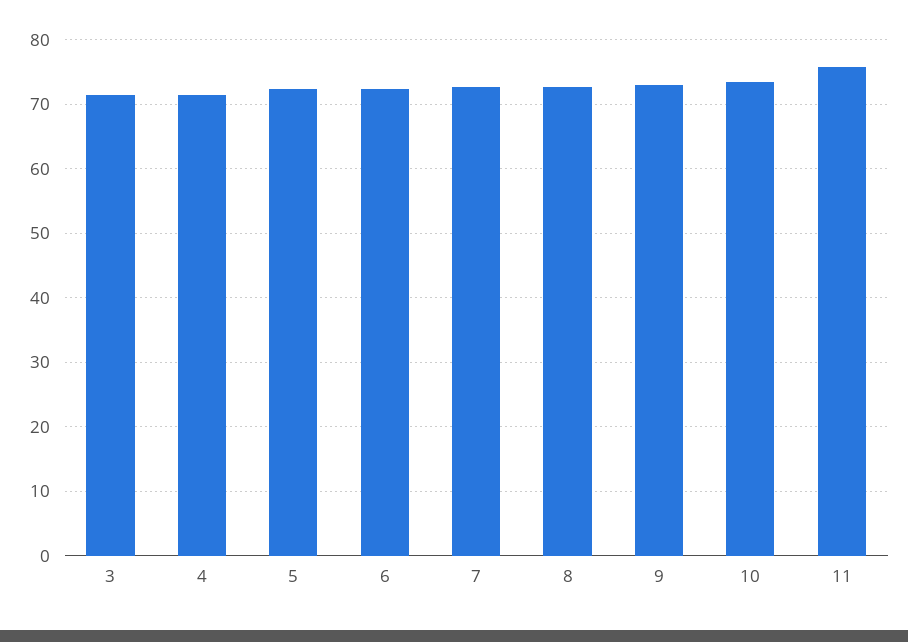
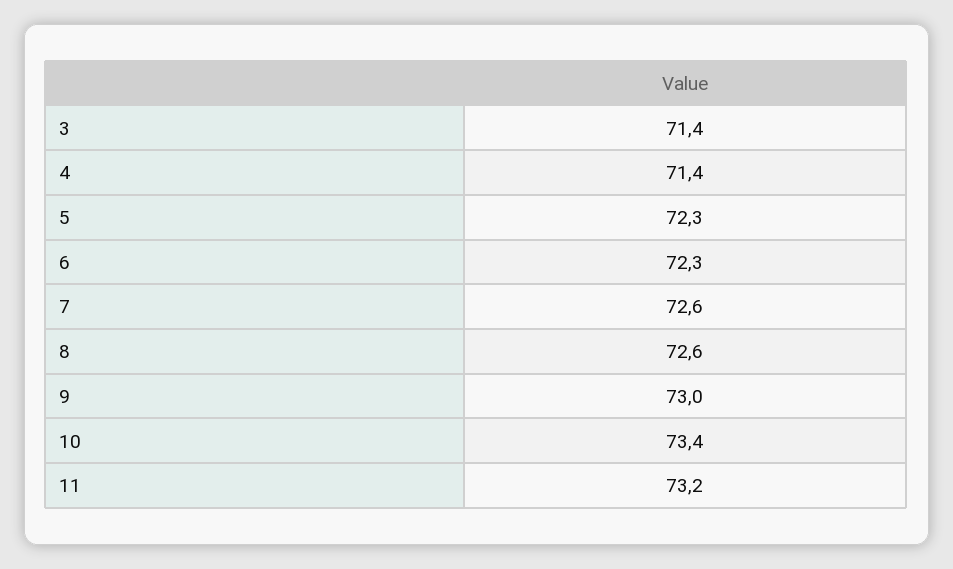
11: 76 -> 73.2

